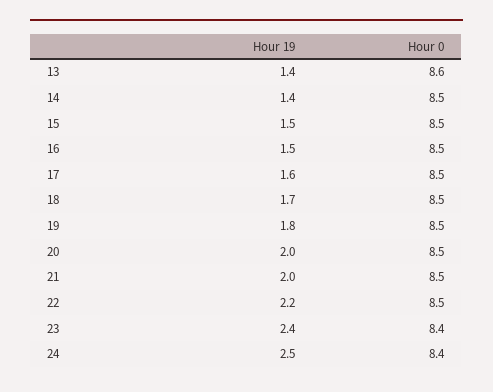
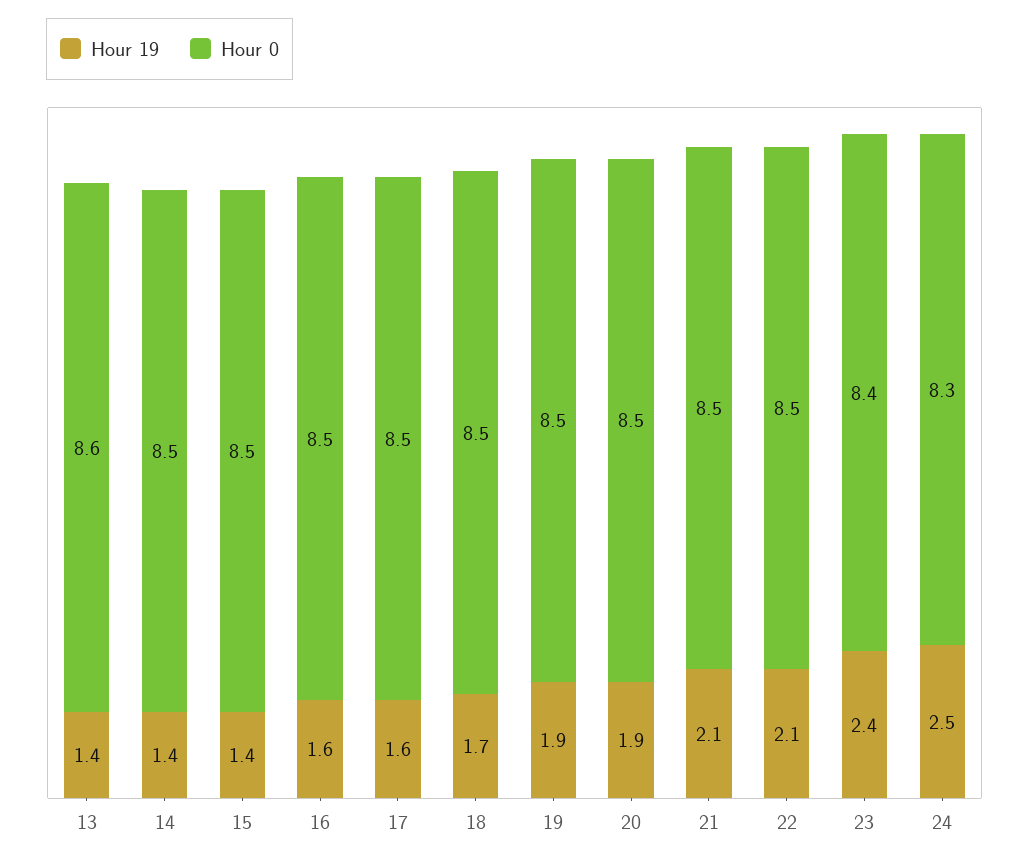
Hour 19, 15: 1.5 -> 1.4
Hour 19, 16: 1.5 -> 1.6
Hour 19, 19: 1.8 -> 1.9
Hour 19, 20: 2 -> 1.9
Hour 19, 21: 2 -> 2.1
Hour 19, 22: 2.2 -> 2.1
Hour 0, 24: 8.4 -> 8.3

